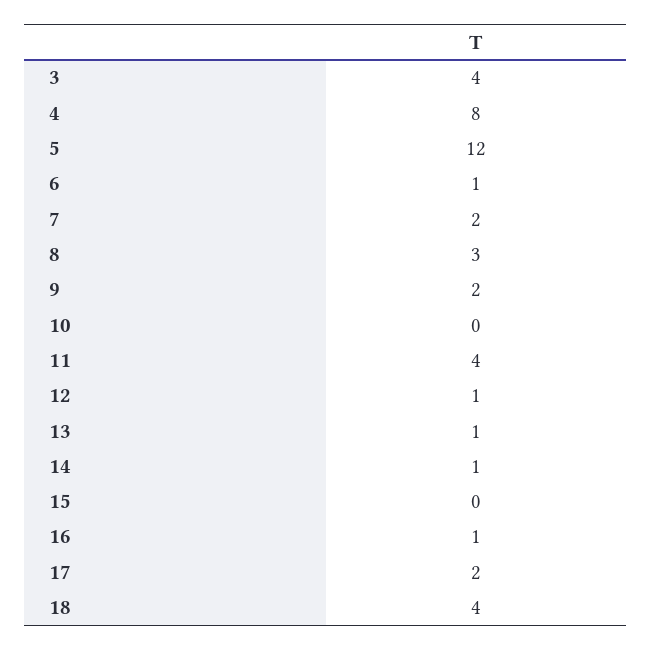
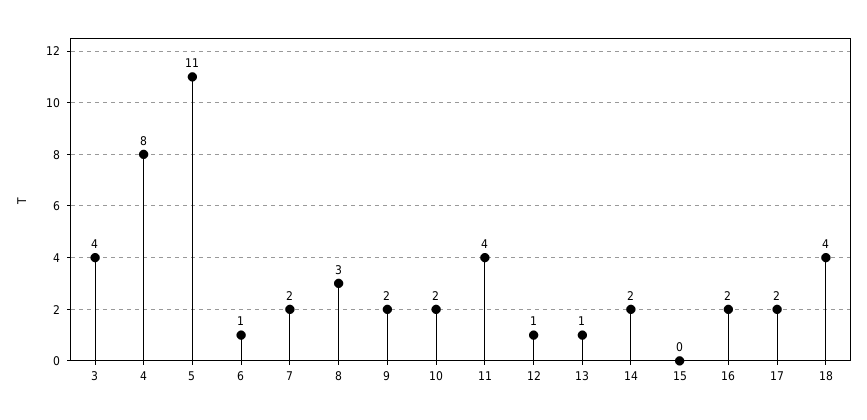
5: 12 -> 11
10: 0 -> 2
14: 1 -> 2
16: 1 -> 2

